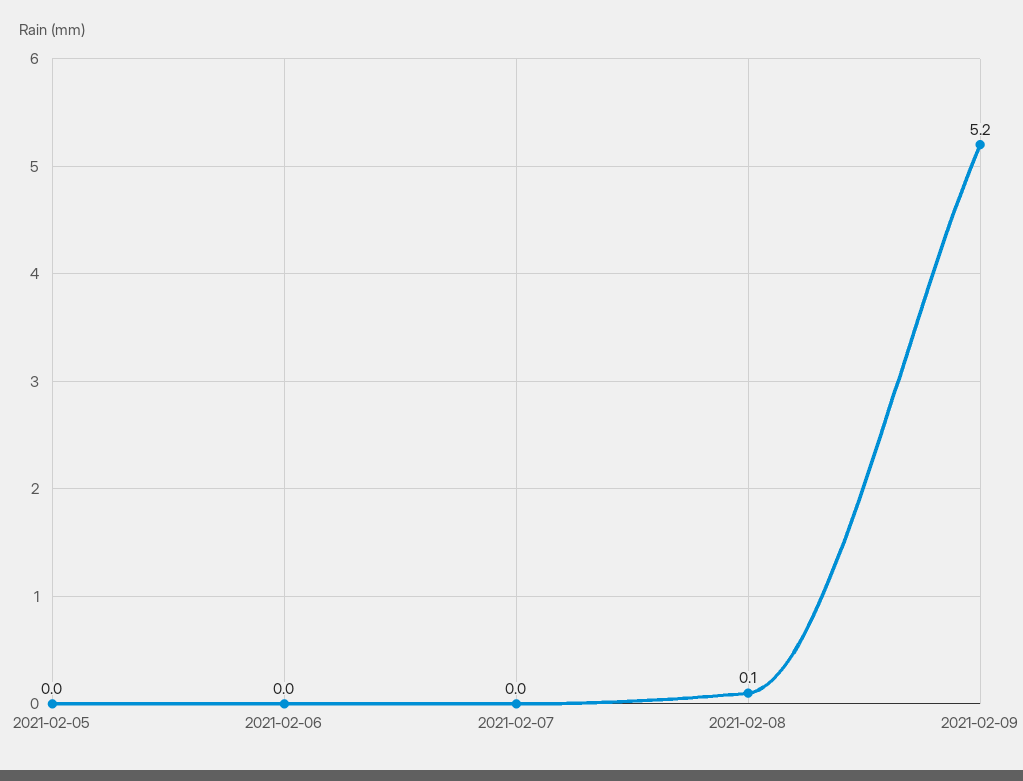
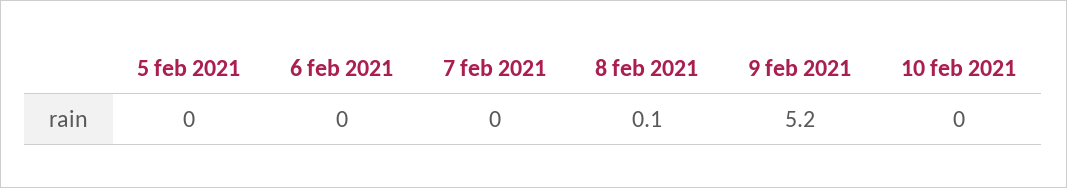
10 feb 2021: none -> 0

